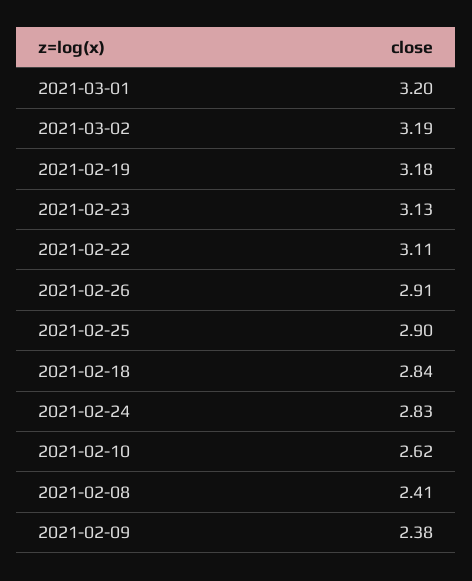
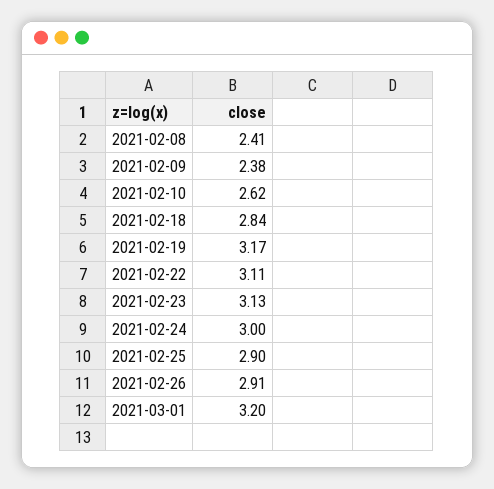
2021-03-02: 3.19 -> none
2021-02-19: 3.18 -> 3.17
2021-02-24: 2.83 -> 3

